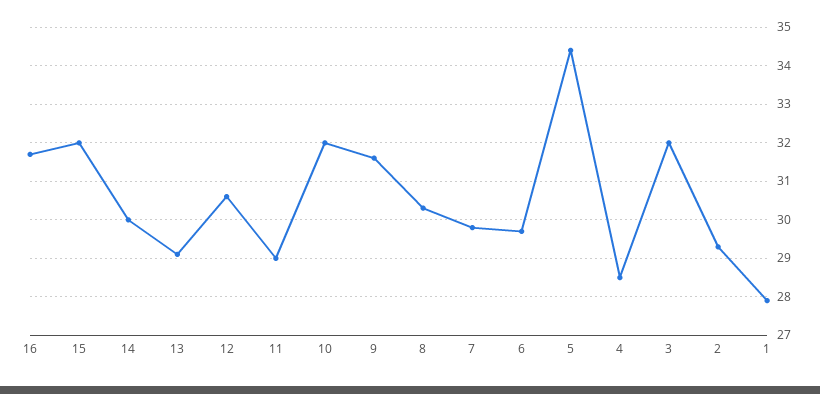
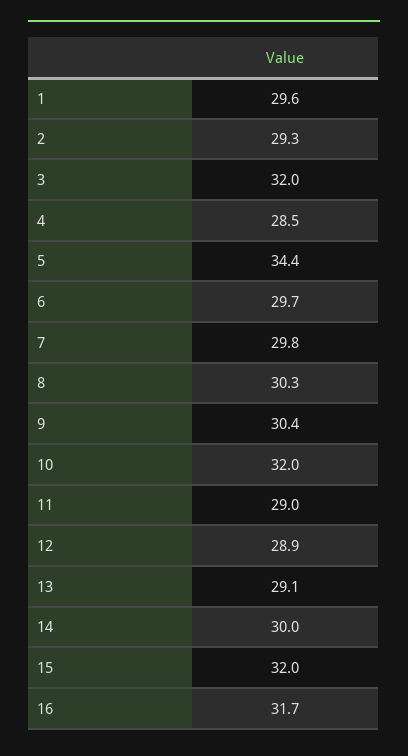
12: 30.5 -> 28.9
9: 31.5 -> 30.4
1: 28 -> 29.6

